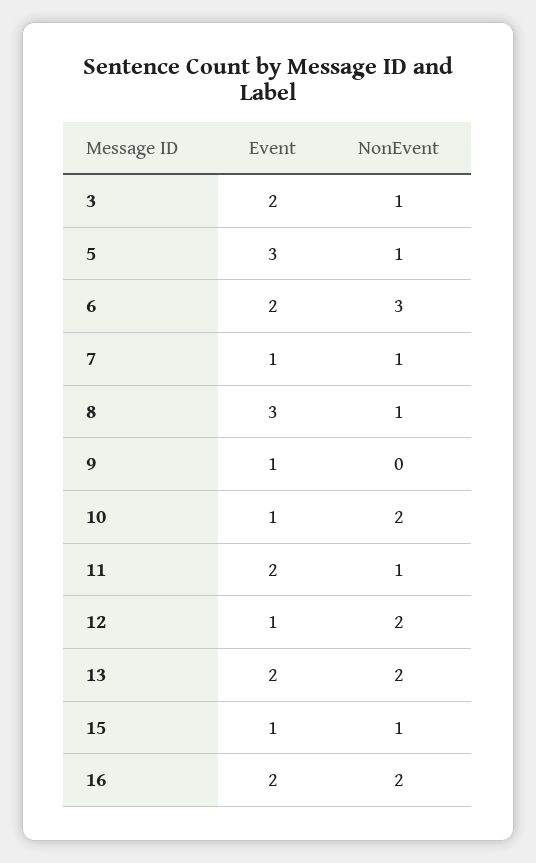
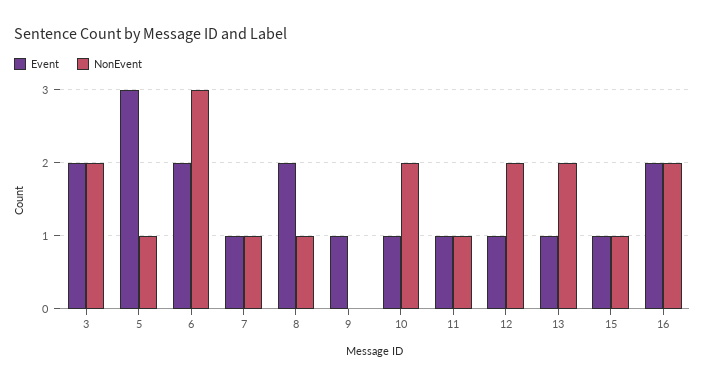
NonEvent, 3: 1 -> 2
Event, 8: 3 -> 2
Event, 11: 2 -> 1
Event, 13: 2 -> 1

